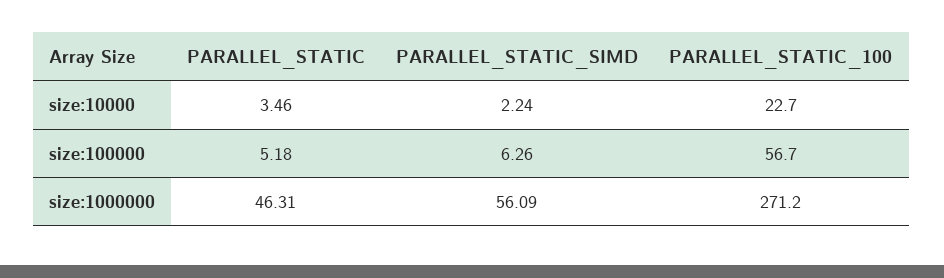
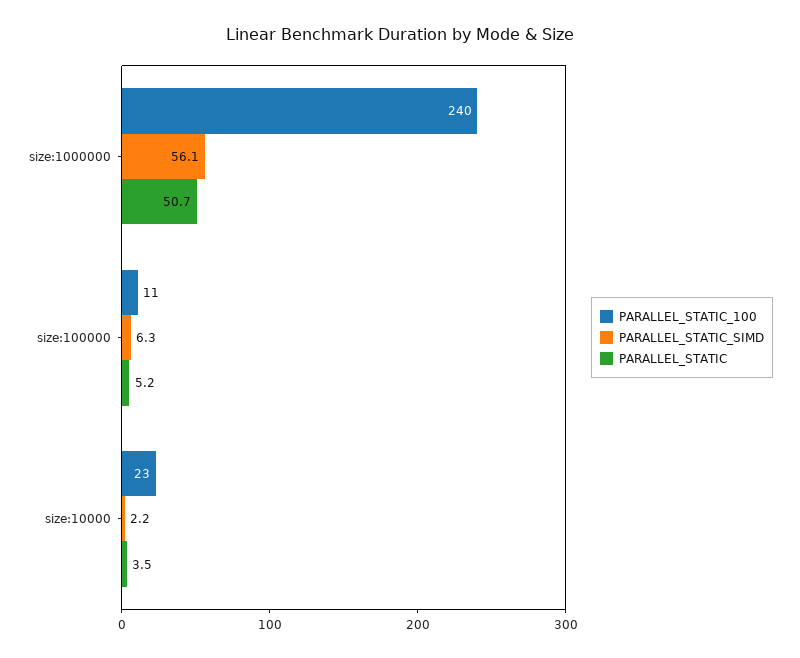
PARALLEL_STATIC_100, size:100000: 56.7 -> 11
PARALLEL_STATIC, size:1000000: 46.31 -> 50.7
PARALLEL_STATIC_100, size:1000000: 271.2 -> 240

